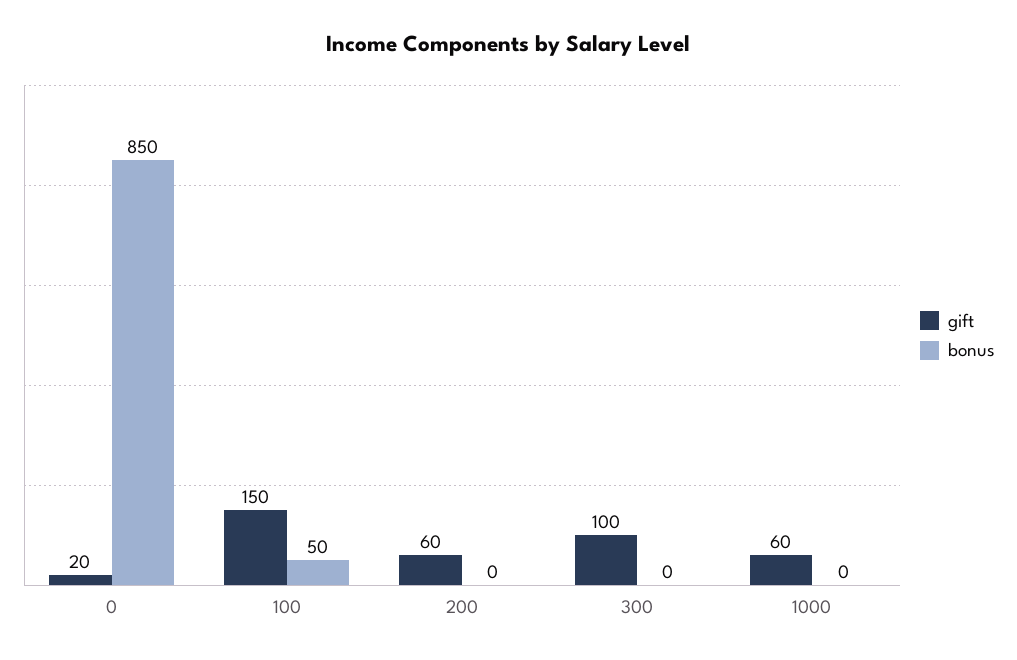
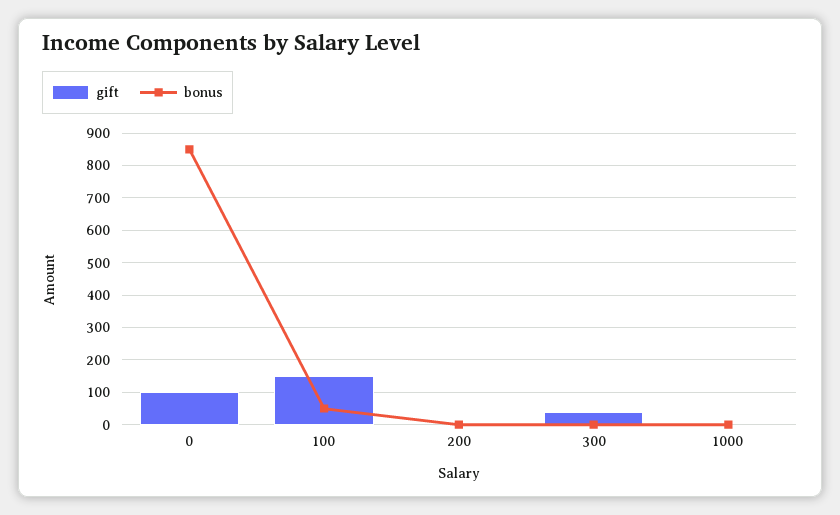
gift, 0: 20 -> 100
gift, 200: 60 -> 0
gift, 300: 100 -> 40
gift, 1000: 60 -> 0

